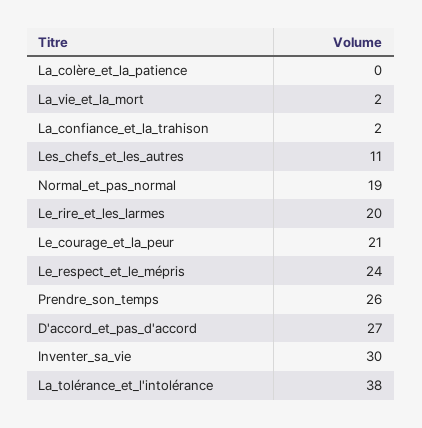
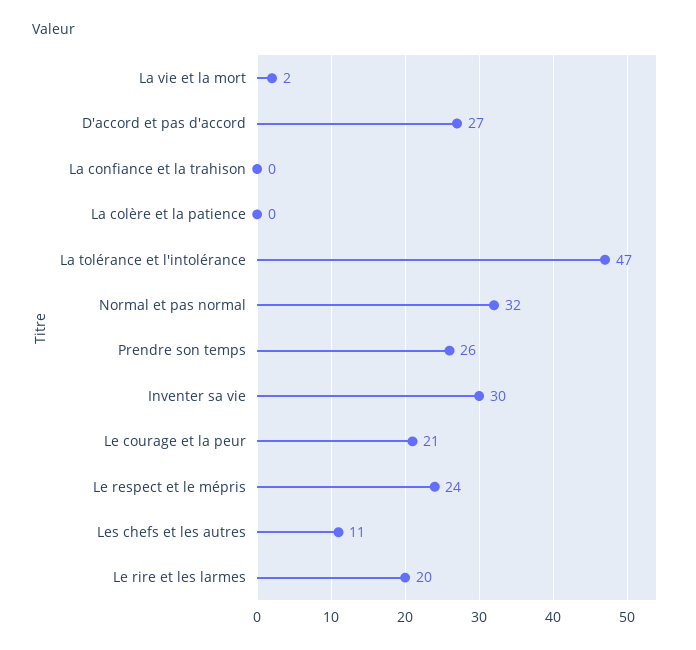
La_confiance_et_la_trahison: 2 -> 0
Normal_et_pas_normal: 19 -> 32
La_tolérance_et_l'intolérance: 38 -> 47

